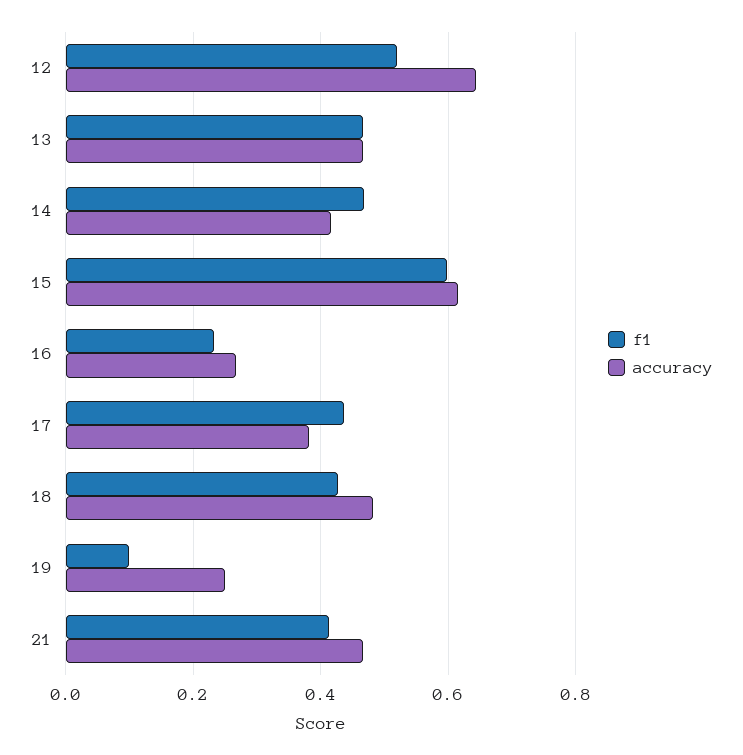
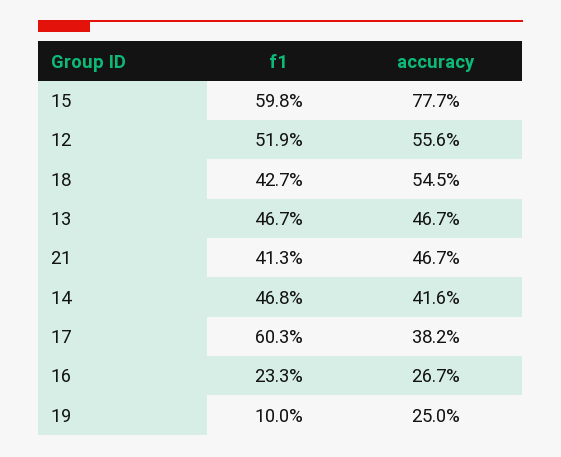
accuracy, 12: 0.64 -> 0.556
accuracy, 15: 0.62 -> 0.777
f1, 17: 0.44 -> 0.603
accuracy, 18: 0.48 -> 0.545

